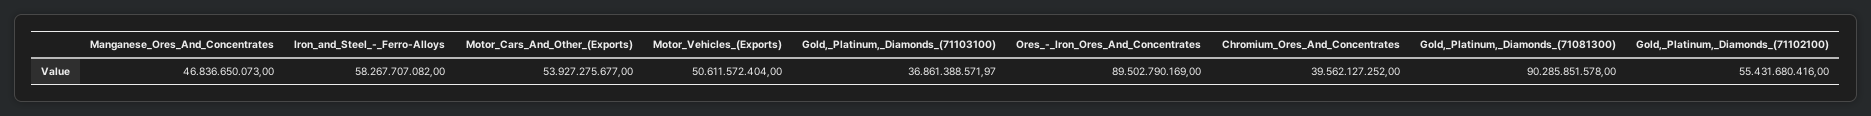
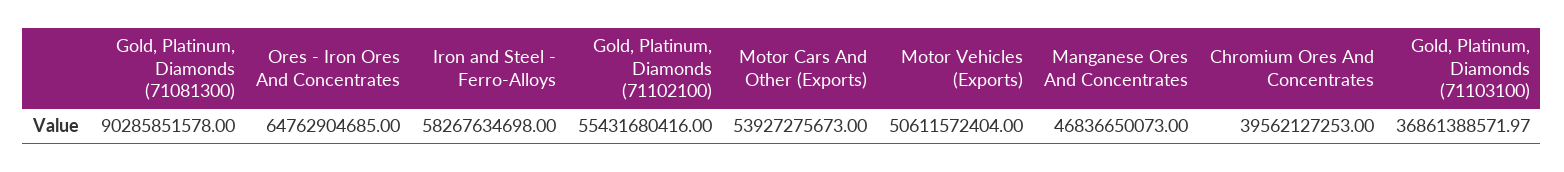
Iron_and_Steel_-_Ferro-Alloys: 58267707082 -> 58267634698
Motor_Cars_And_Other_(Exports): 53927275677 -> 53927275673
Ores_-_Iron_Ores_And_Concentrates: 89502790169 -> 64762904685
Chromium_Ores_And_Concentrates: 39562127252 -> 39562127253

